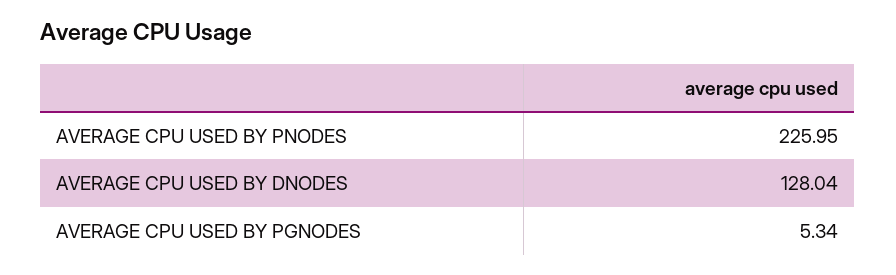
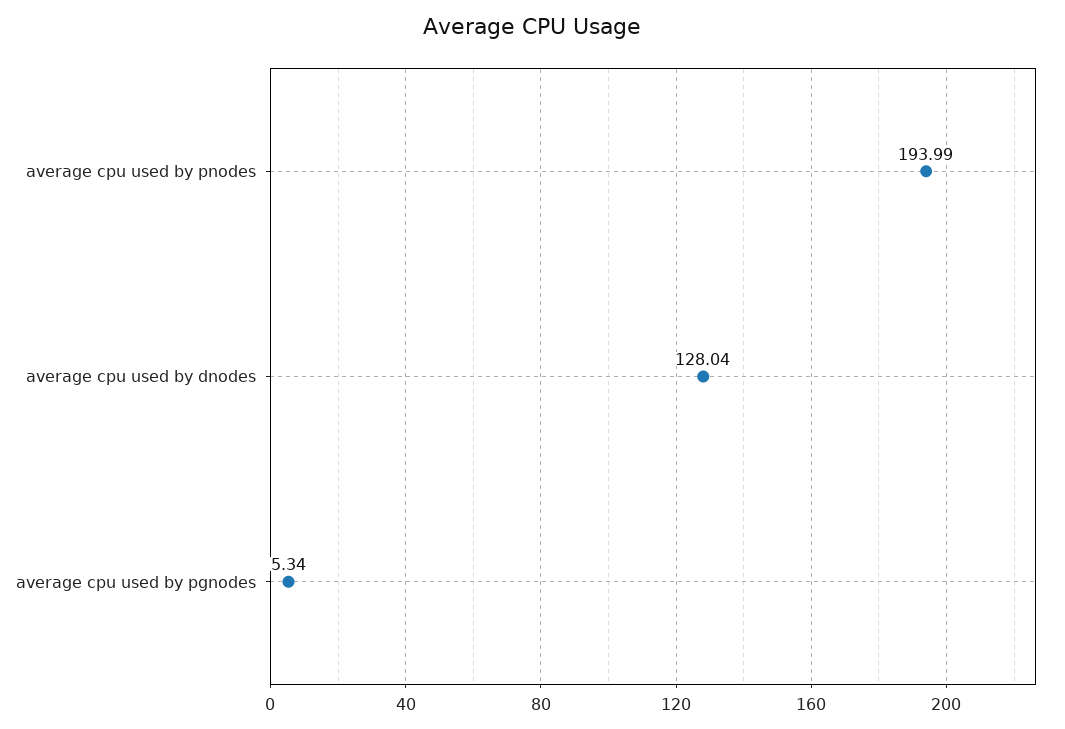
AVERAGE CPU USED BY PNODES: 225.95 -> 193.99

